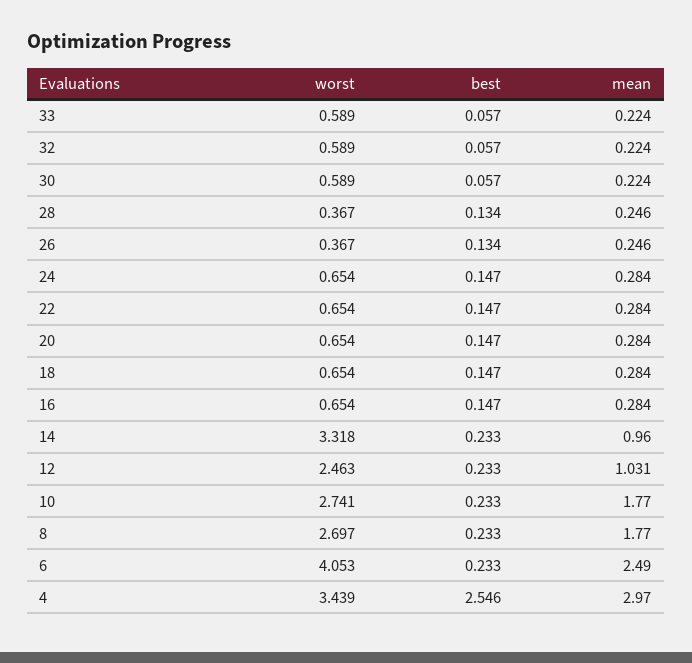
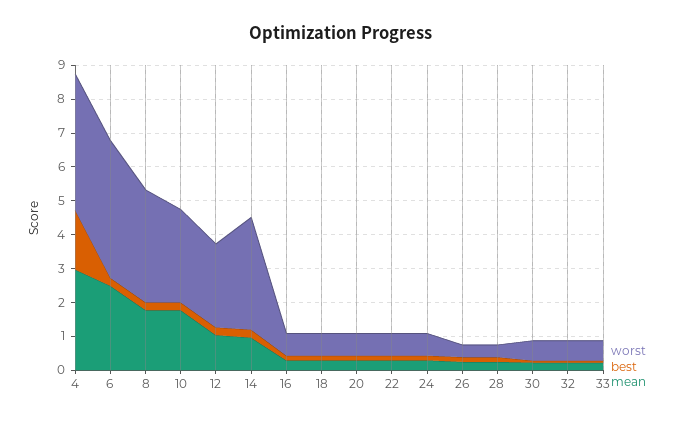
worst, 8: 2.697 -> 3.25
worst, 4: 3.439 -> 4
best, 4: 2.546 -> 1.75

